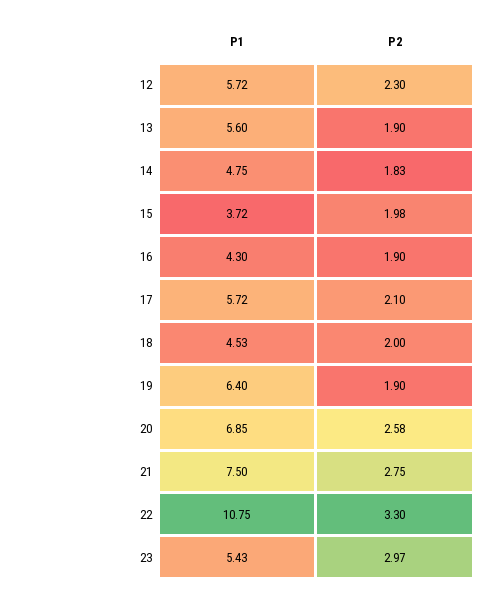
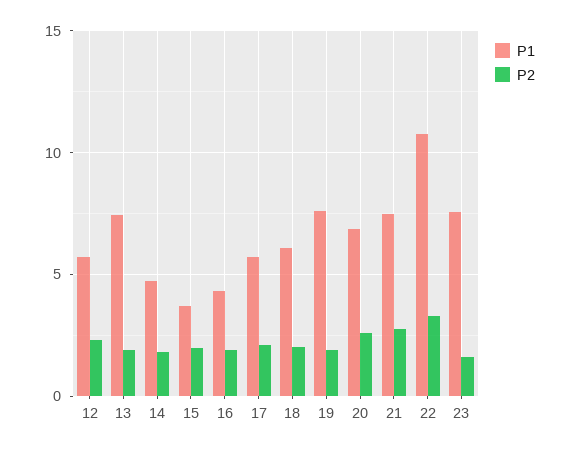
P1, 13: 5.6 -> 7.5
P1, 18: 4.53 -> 6
P1, 19: 6.4 -> 7.5
P1, 23: 5.43 -> 7.5
P2, 23: 2.97 -> 1.5

